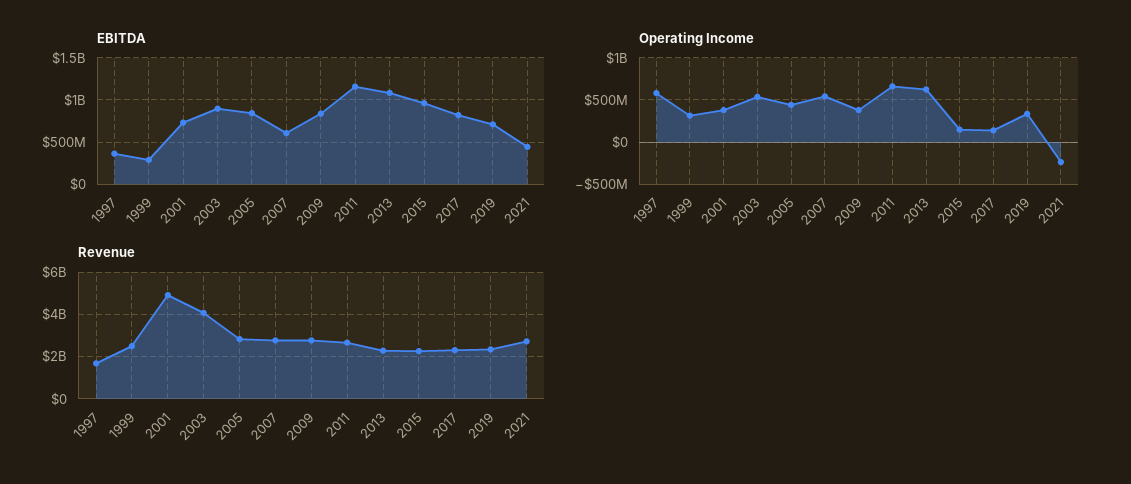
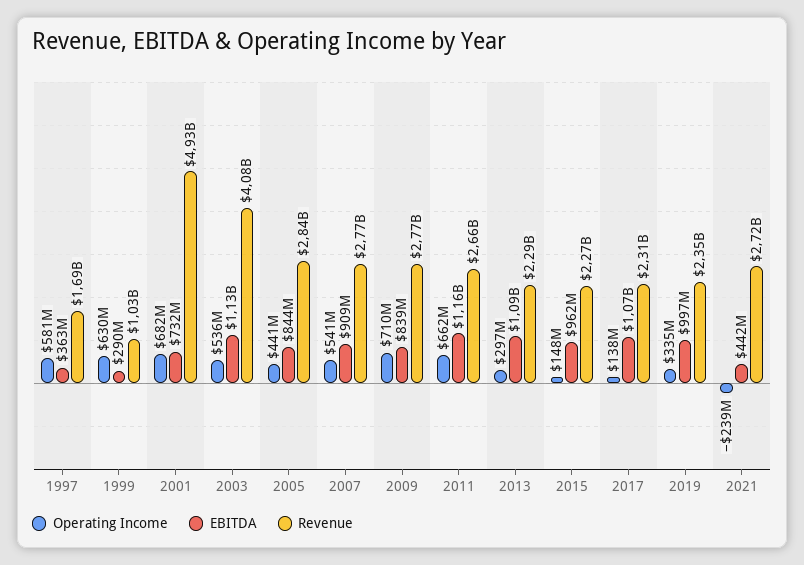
EBITDA, 2003: 900000000 -> 1130000000
EBITDA, 2007: 600000000 -> 909000000
EBITDA, 2017: 800000000 -> 1070000000
EBITDA, 2019: 700000000 -> 997000000
Operating Income, 1999: 300000000 -> 630000000
Operating Income, 2001: 400000000 -> 682000000
Operating Income, 2009: 400000000 -> 710000000
Operating Income, 2013: 600000000 -> 297000000
Revenue, 1999: 2500000000 -> 1030000000

